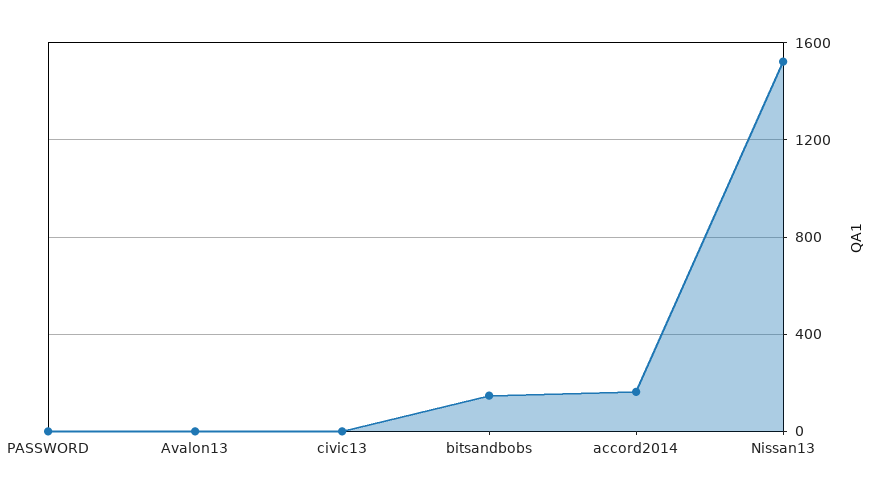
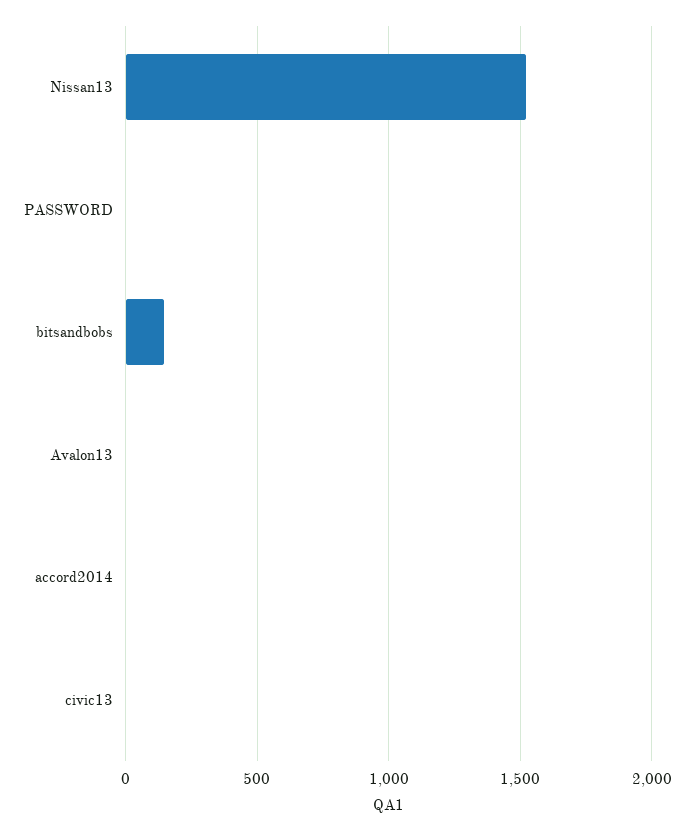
accord2014: 150 -> 0

